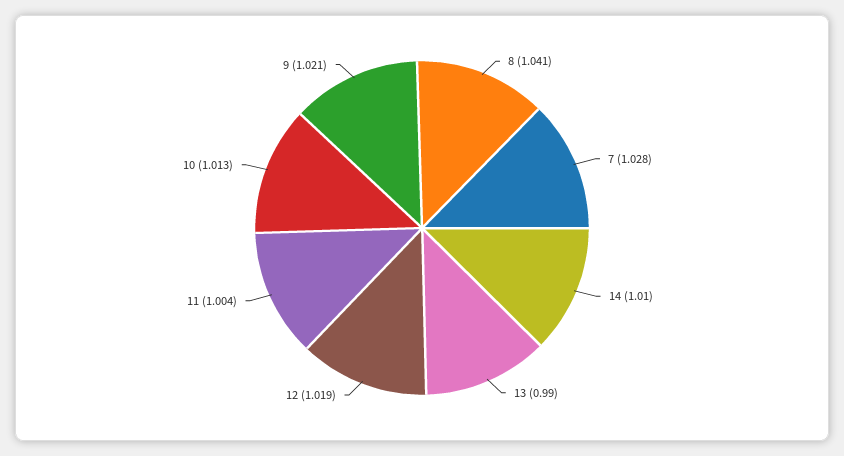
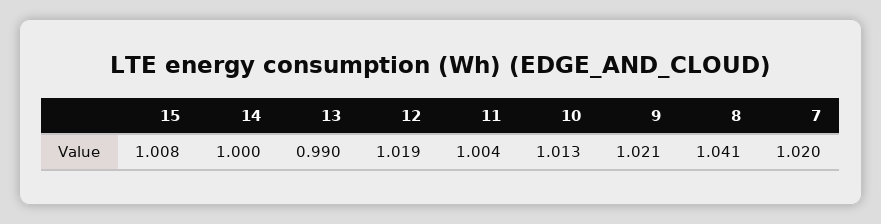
7: 1.028 -> 1.02
14: 1.01 -> 1
15: none -> 1.008

